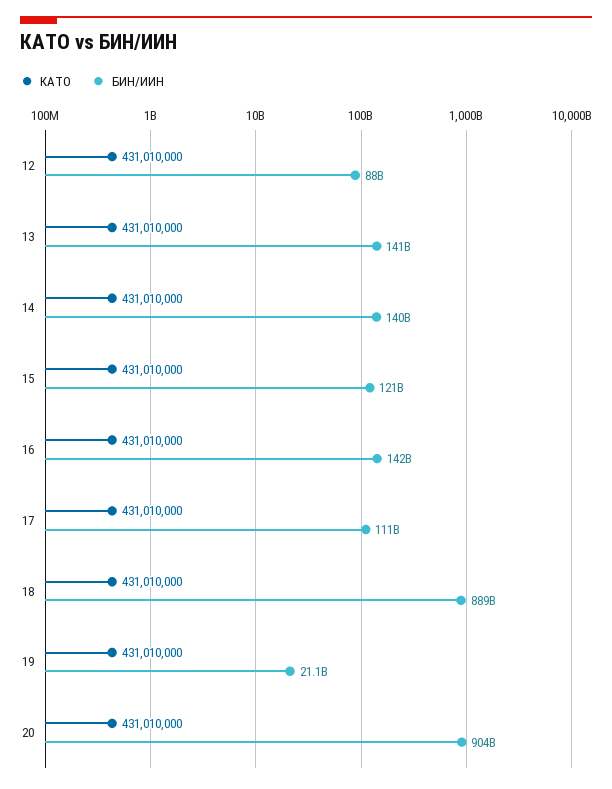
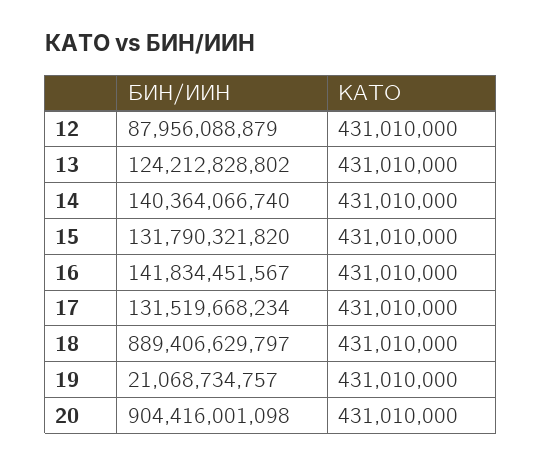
БИН/ИИН, 13: 141000000000 -> 124212828802
БИН/ИИН, 15: 121000000000 -> 131790321820
БИН/ИИН, 17: 111000000000 -> 131519668234

